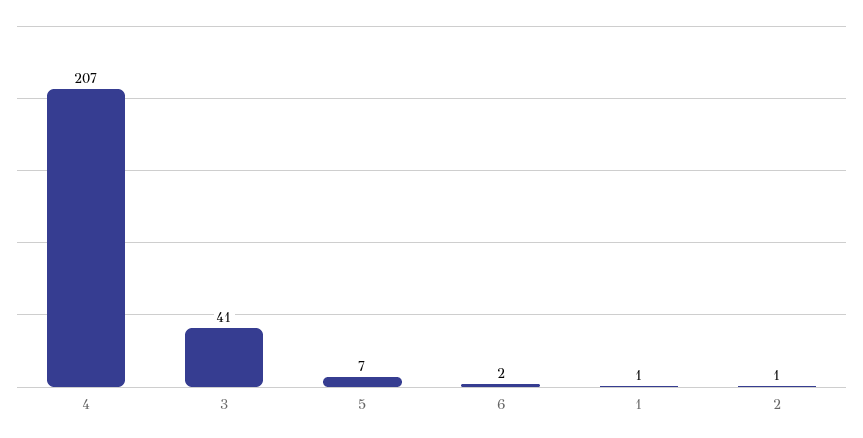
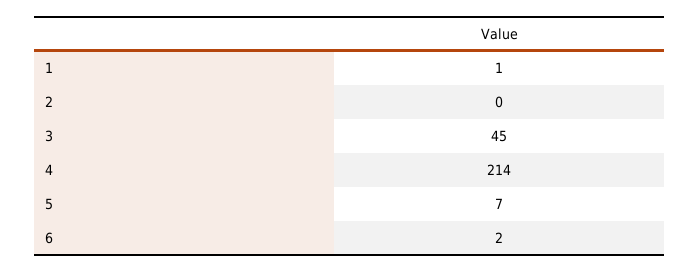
4: 207 -> 214
3: 41 -> 45
2: 1 -> 0

